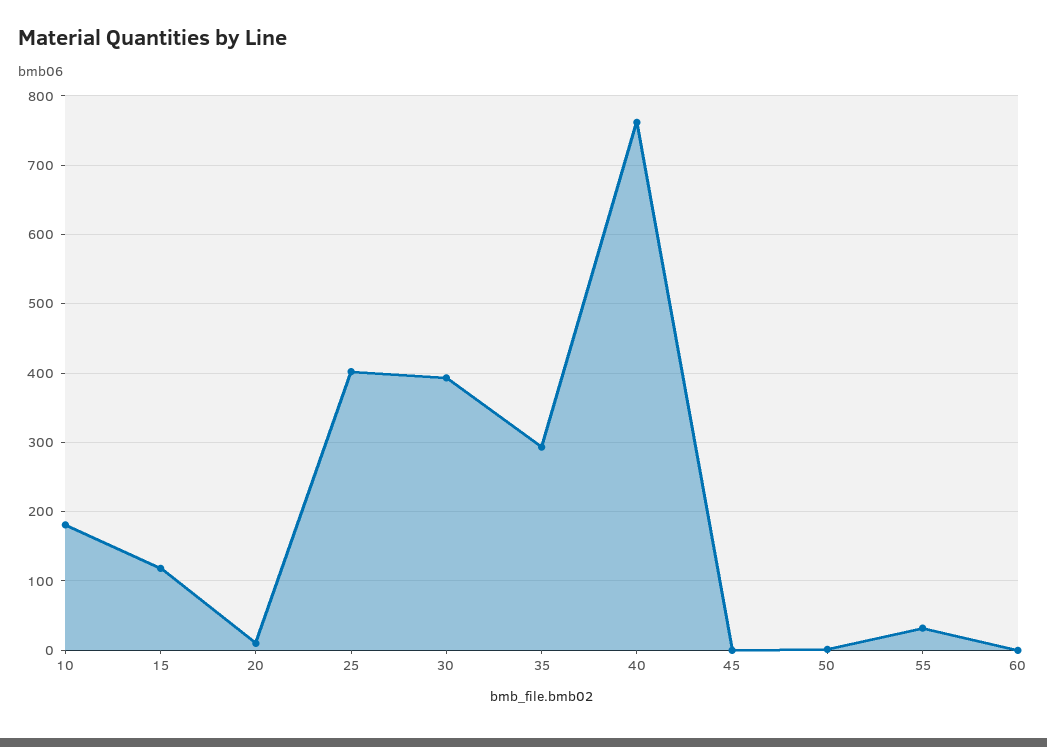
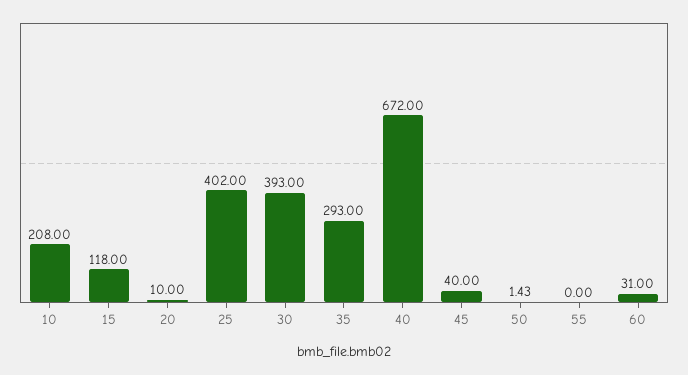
10: 180 -> 208
40: 760 -> 672
45: 0 -> 40
55: 30 -> 0
60: 0 -> 31

